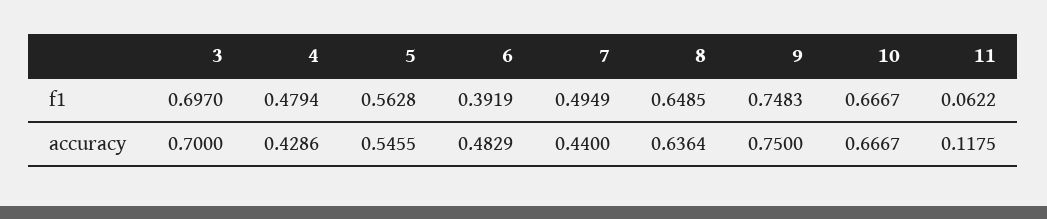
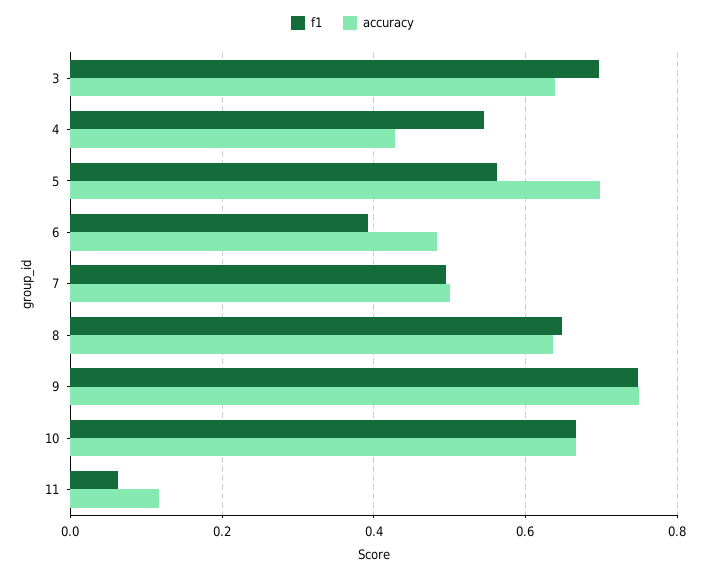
f1, 4: 0.4794 -> 0.54
accuracy, 3: 0.7 -> 0.64
accuracy, 5: 0.5455 -> 0.7
accuracy, 7: 0.44 -> 0.5

